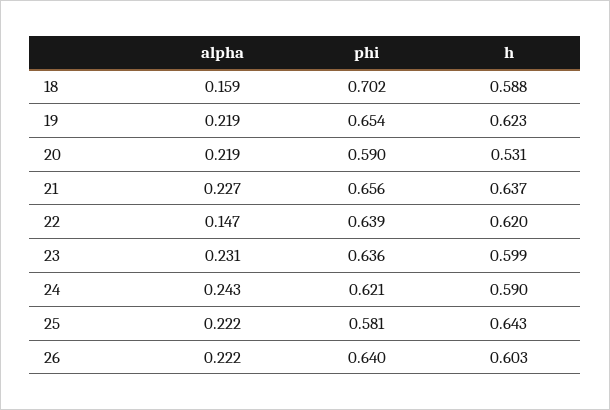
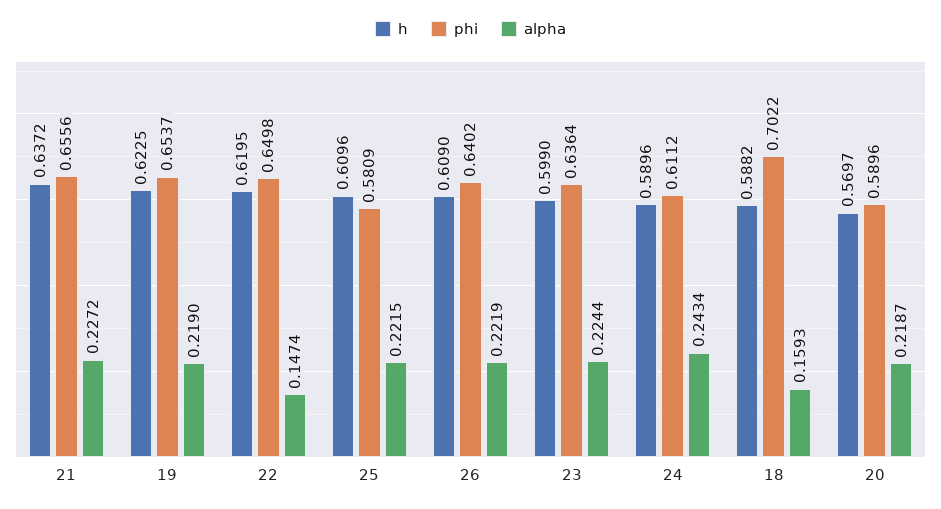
h, 20: 0.531 -> 0.5697
phi, 22: 0.639 -> 0.6498
alpha, 23: 0.231 -> 0.2244
phi, 24: 0.621 -> 0.6112
h, 25: 0.643 -> 0.6096
h, 26: 0.603 -> 0.609

